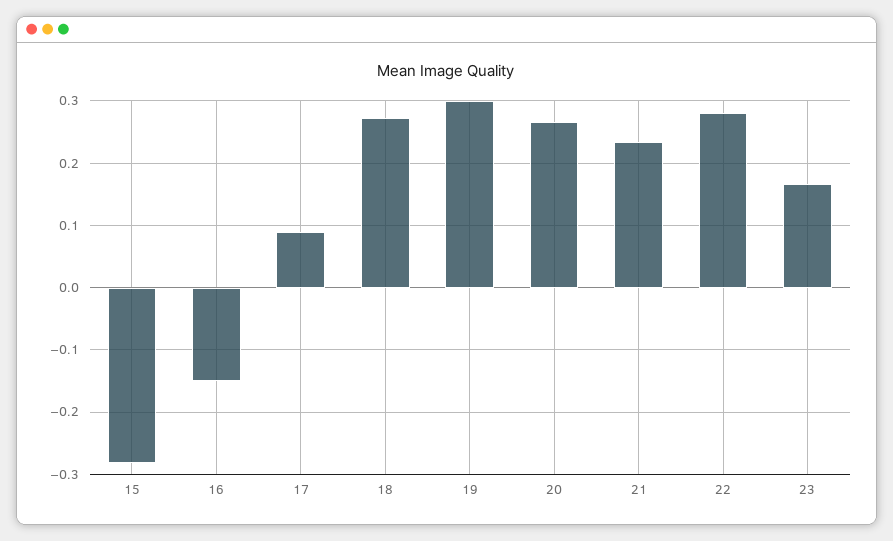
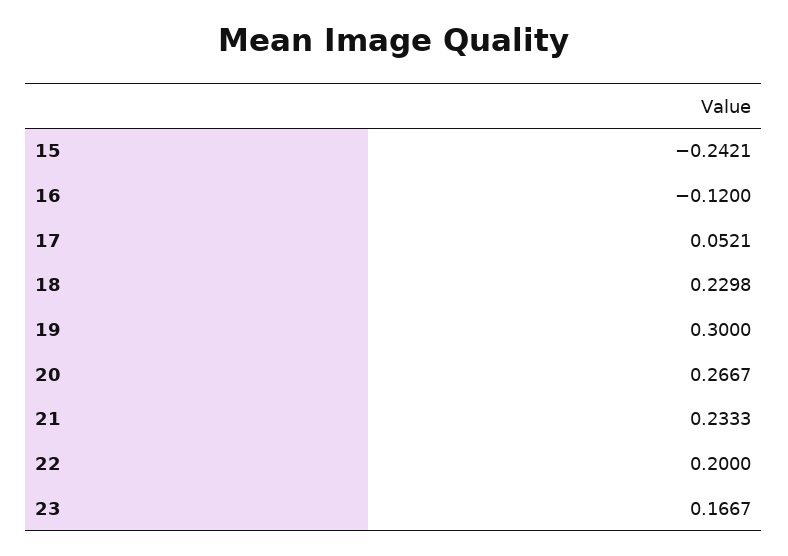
15: -0.28 -> -0.2421
16: -0.15 -> -0.12
17: 0.09 -> 0.0521
18: 0.27 -> 0.2298
22: 0.28 -> 0.2

